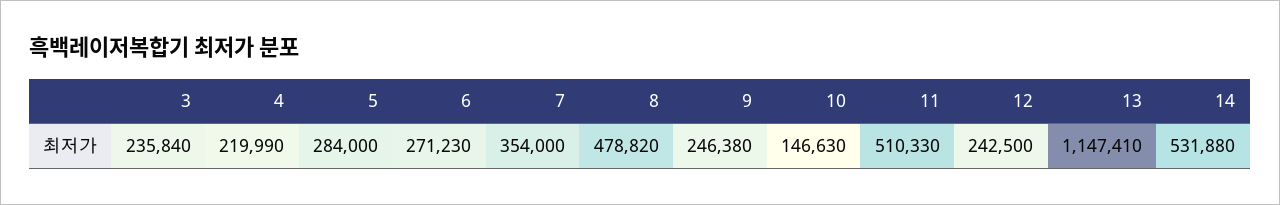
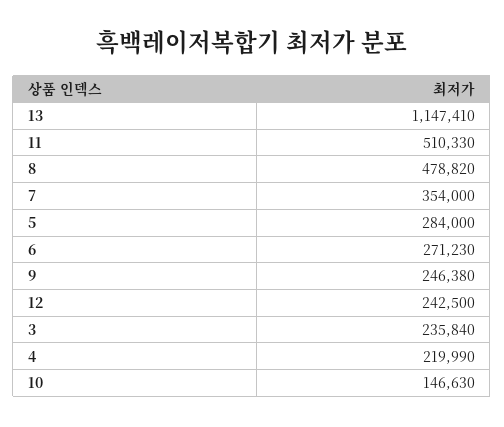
14: 531880 -> none

